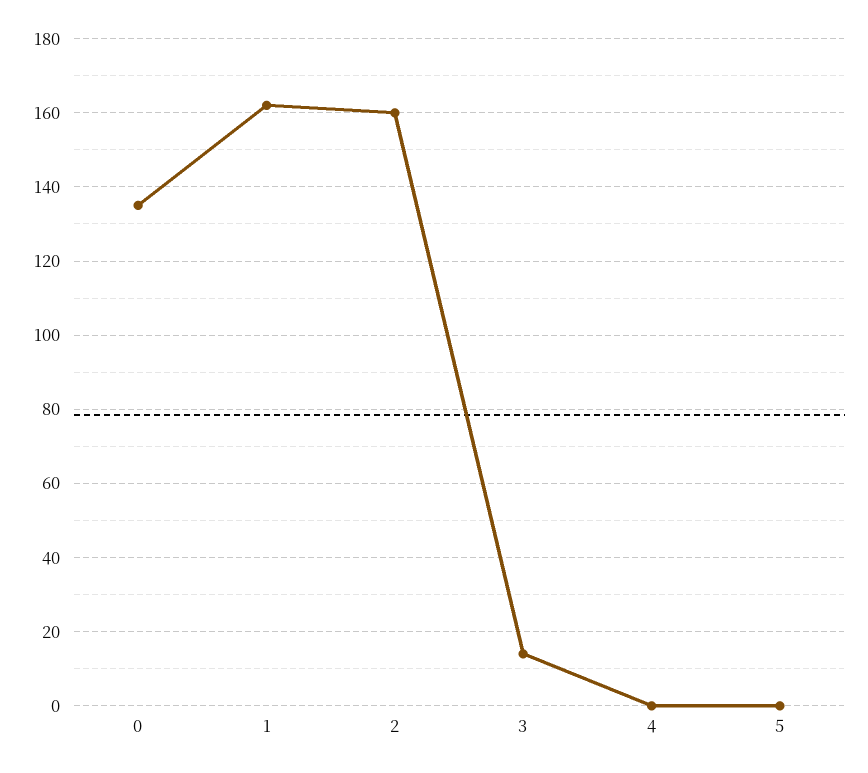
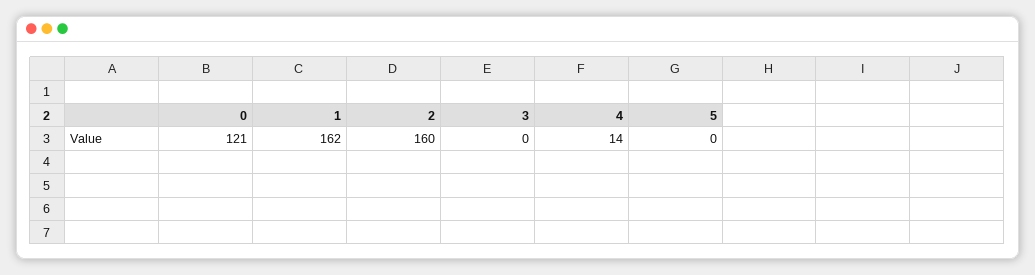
0: 135 -> 121
3: 15 -> 0
4: 0 -> 14

